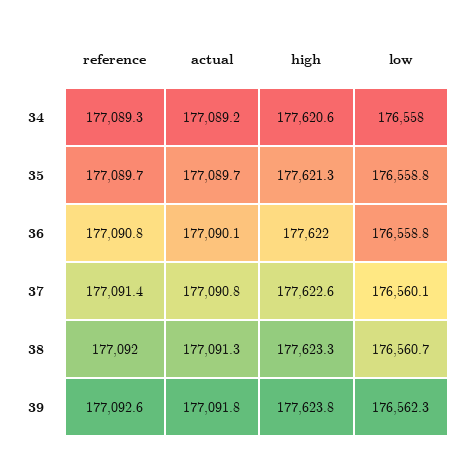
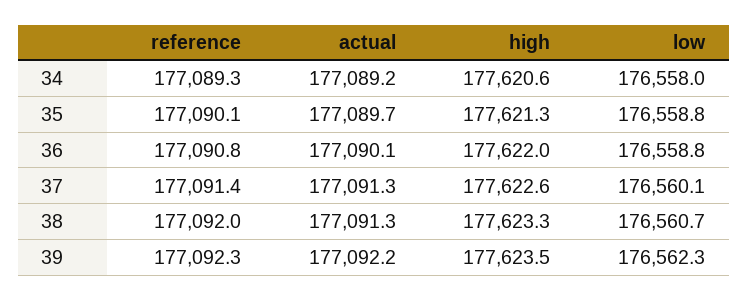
reference, 35: 177089.7 -> 177090.1
actual, 37: 177090.8 -> 177091.3
reference, 39: 177092.6 -> 177092.3
actual, 39: 177091.8 -> 177092.2
high, 39: 177623.8 -> 177623.5

